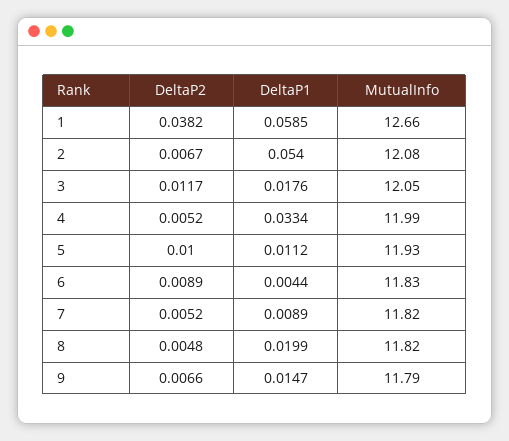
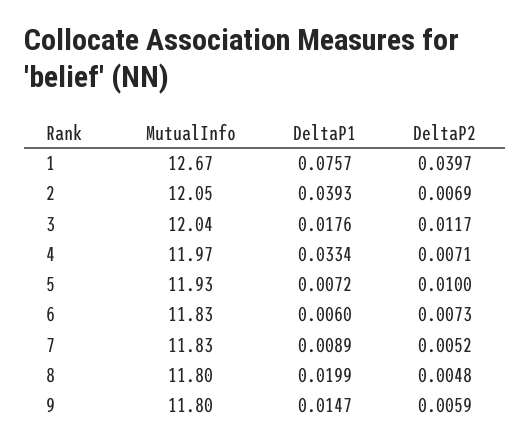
DeltaP2, 1: 0.0382 -> 0.0397
DeltaP1, 1: 0.0585 -> 0.0757
MutualInfo, 1: 12.66 -> 12.67
DeltaP2, 2: 0.0067 -> 0.0069
DeltaP1, 2: 0.054 -> 0.0393
MutualInfo, 2: 12.08 -> 12.05
MutualInfo, 3: 12.05 -> 12.04
DeltaP2, 4: 0.0052 -> 0.0071
MutualInfo, 4: 11.99 -> 11.97
DeltaP1, 5: 0.0112 -> 0.0072
DeltaP2, 6: 0.0089 -> 0.0073
DeltaP1, 6: 0.0044 -> 0.006
MutualInfo, 7: 11.82 -> 11.83
MutualInfo, 8: 11.82 -> 11.8
DeltaP2, 9: 0.0066 -> 0.0059
MutualInfo, 9: 11.79 -> 11.8

